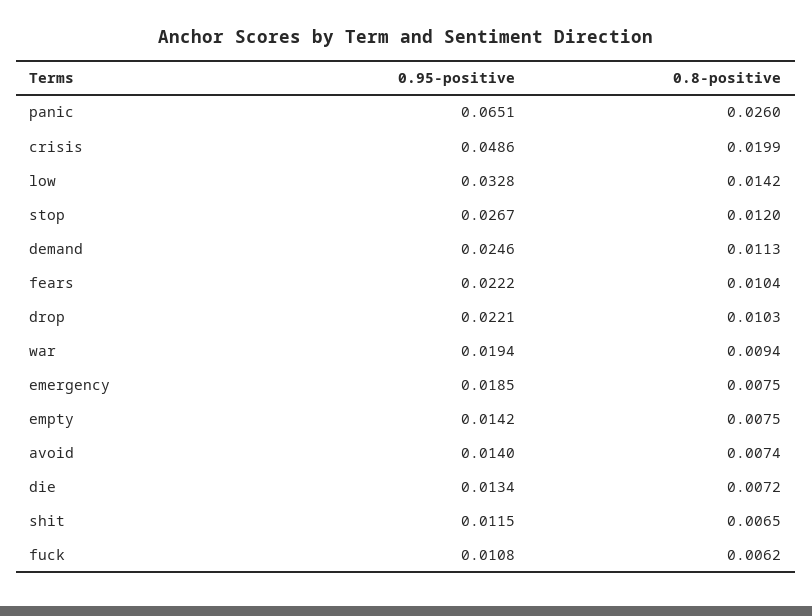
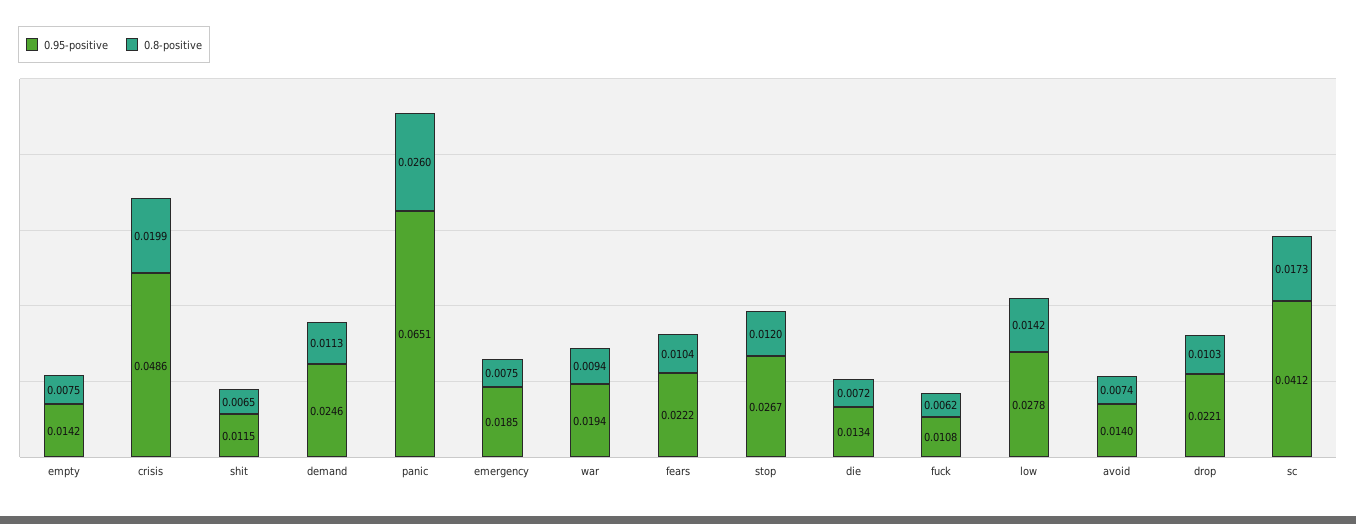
0.95-positive, low: 0.0328 -> 0.0278
0.95-positive, sc: none -> 0.0412
0.8-positive, sc: none -> 0.0173

